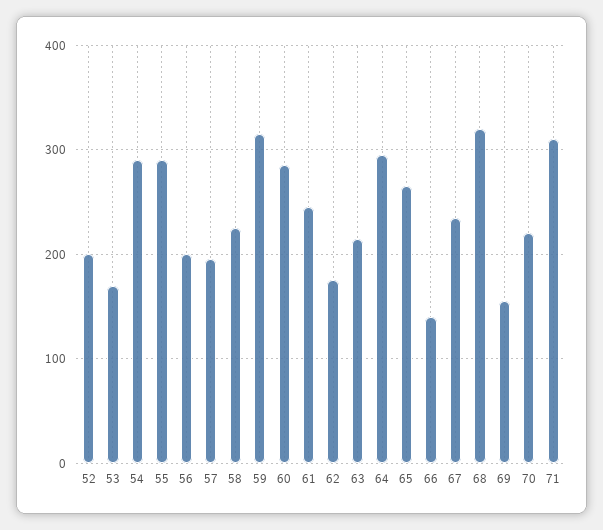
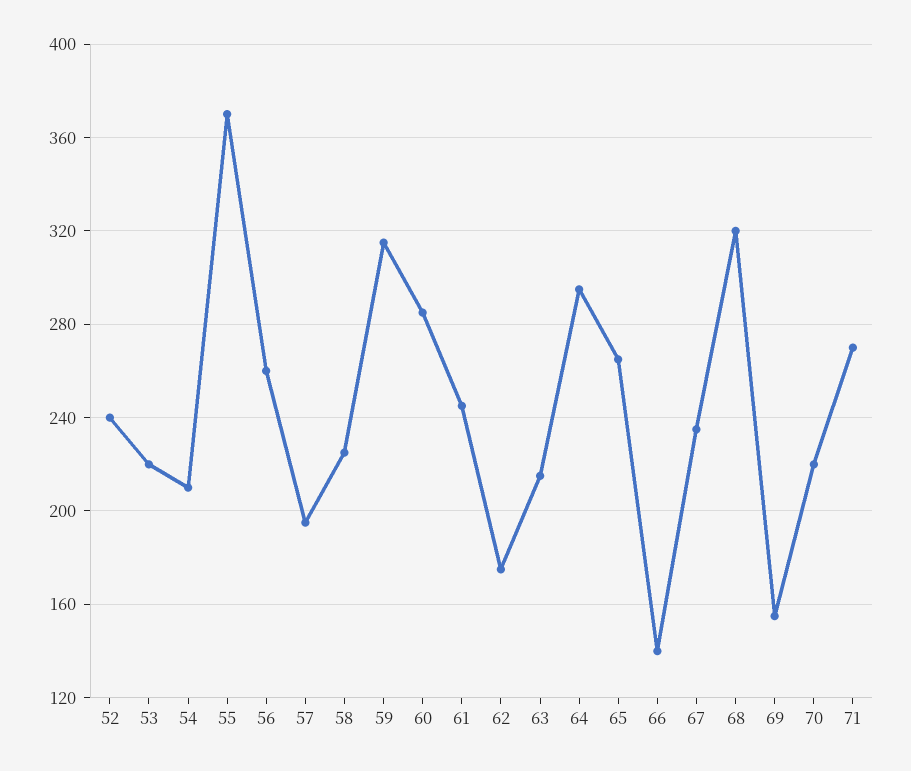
52: 200 -> 240
53: 170 -> 220
54: 290 -> 210
55: 290 -> 370
56: 200 -> 260
71: 310 -> 270

